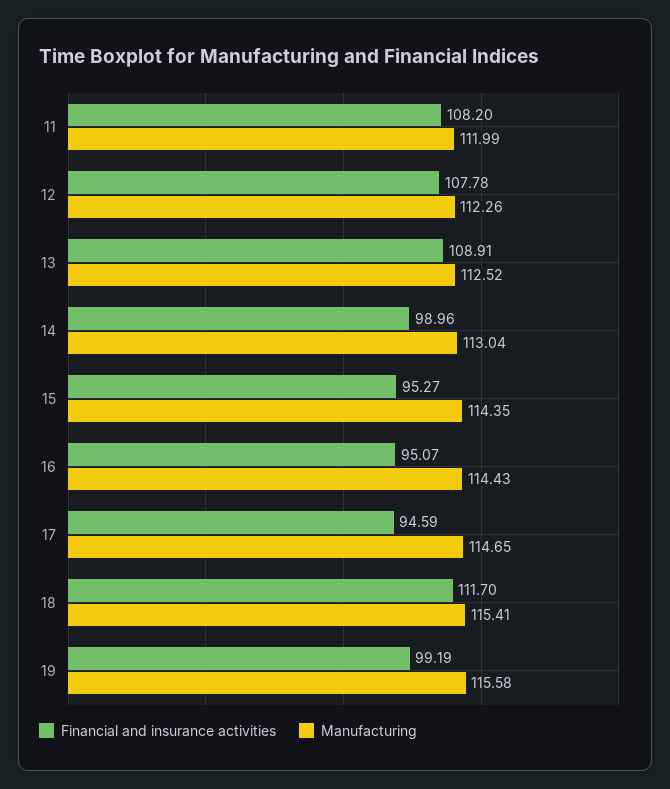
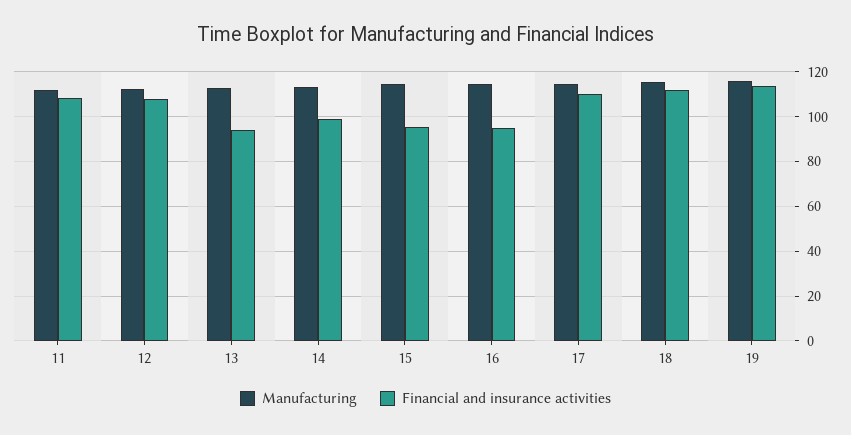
Financial and insurance activities, 13: 108.91 -> 95
Financial and insurance activities, 17: 94.59 -> 110
Financial and insurance activities, 19: 99.19 -> 115

